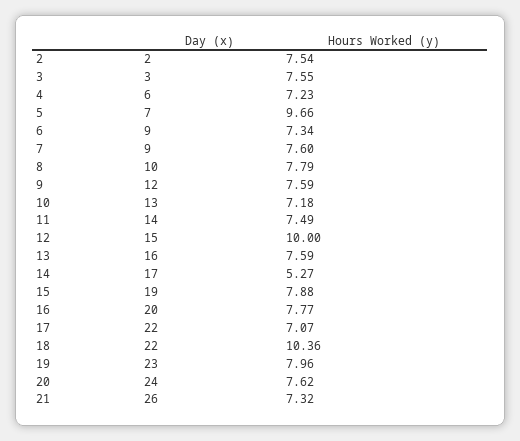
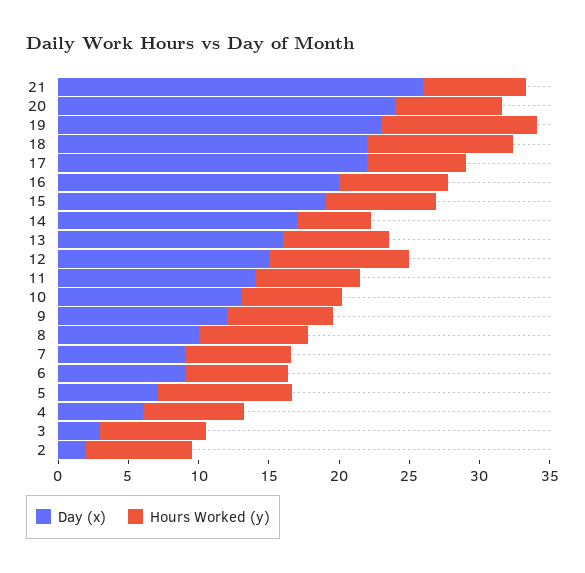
Hours Worked (y), 19: 7.96 -> 11

